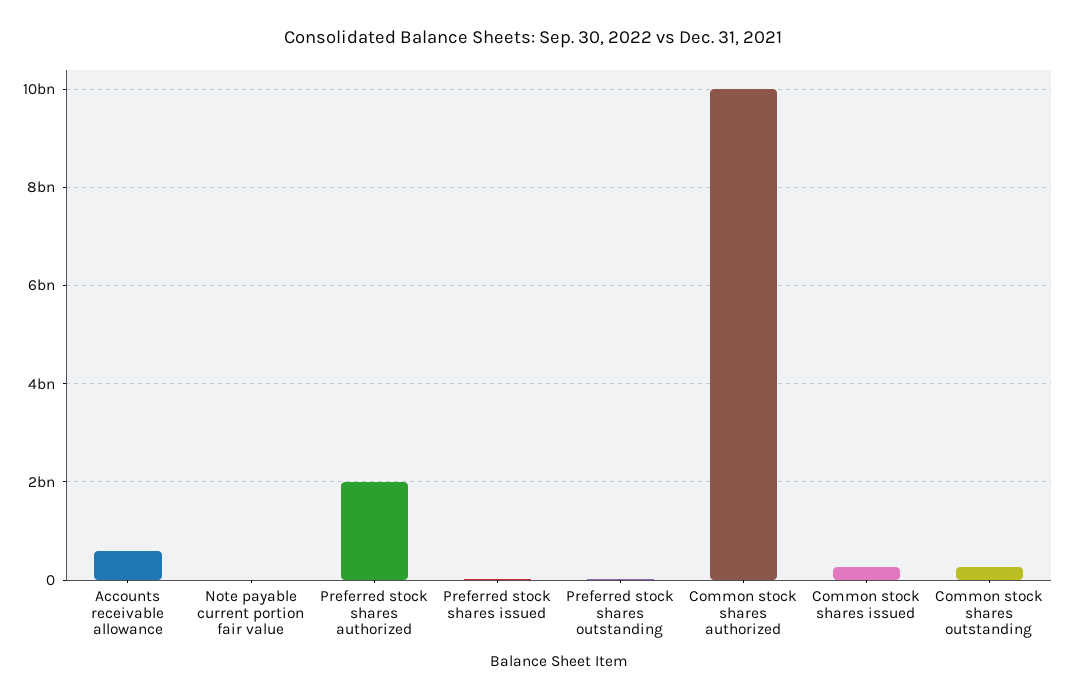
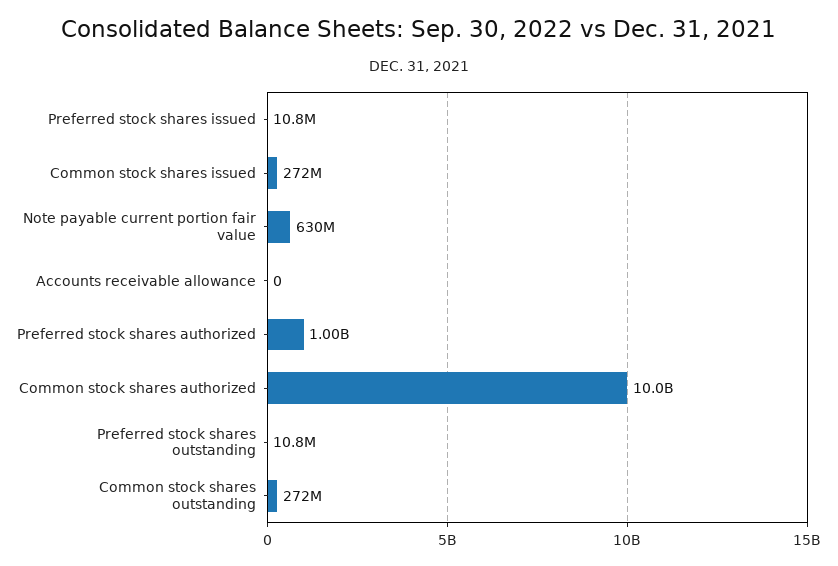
Accounts receivable allowance: 600000000 -> 0
Note payable current portion fair value: 0 -> 630000000
Preferred stock shares authorized: 2000000000 -> 1000000000

